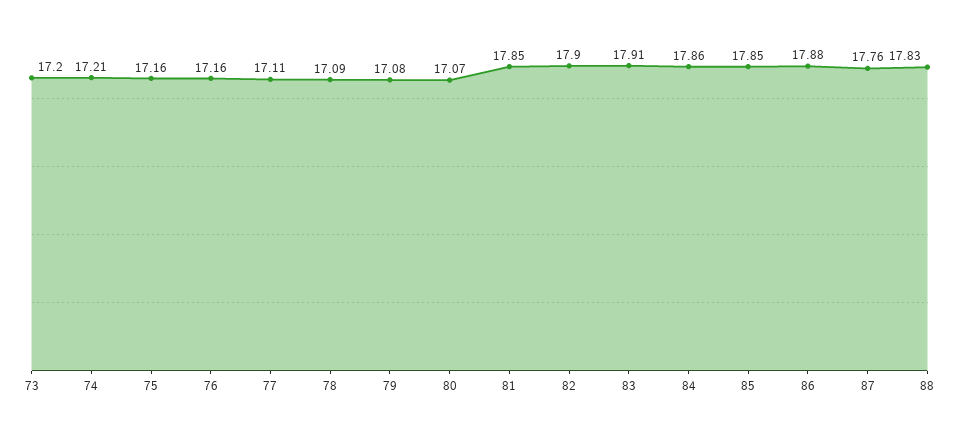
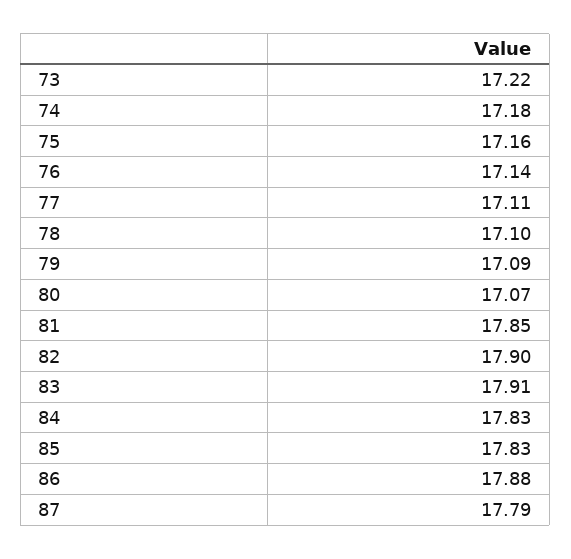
73: 17.2 -> 17.22
74: 17.21 -> 17.18
76: 17.16 -> 17.14
78: 17.09 -> 17.1
79: 17.08 -> 17.09
84: 17.86 -> 17.83
85: 17.85 -> 17.83
87: 17.76 -> 17.79
88: 17.83 -> none

